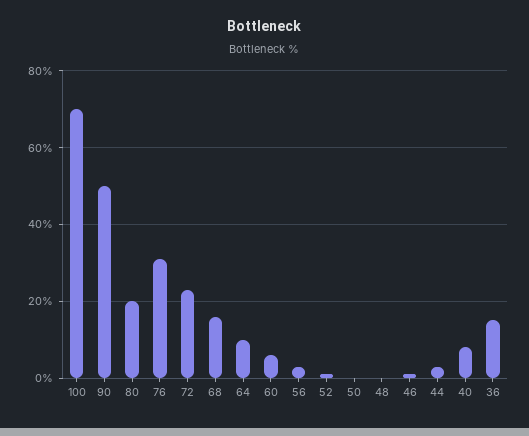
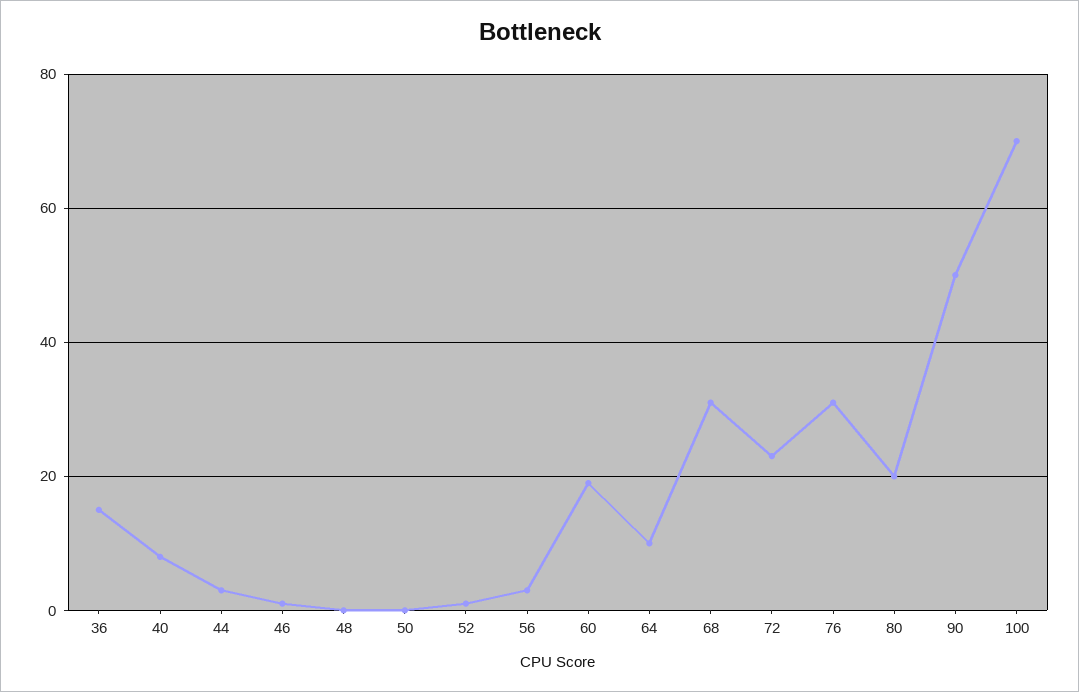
68: 15 -> 30
60: 5 -> 20

